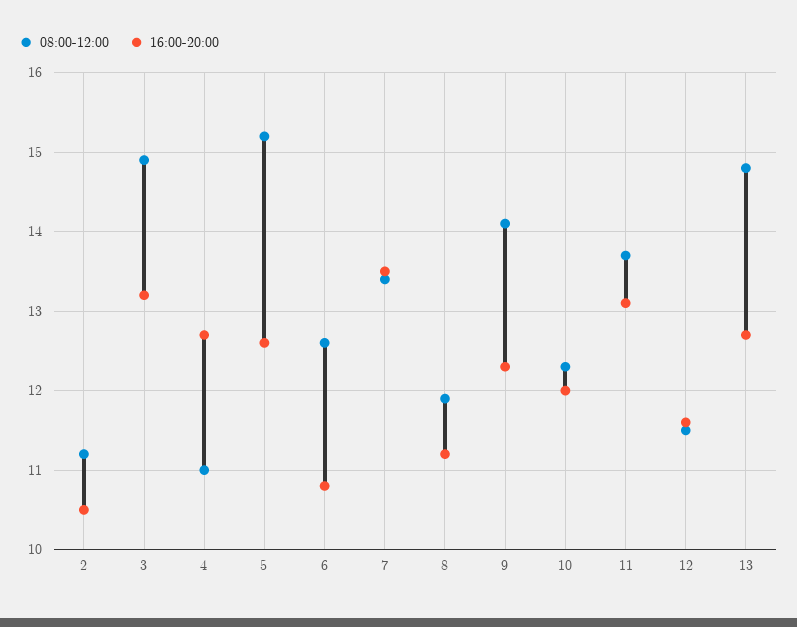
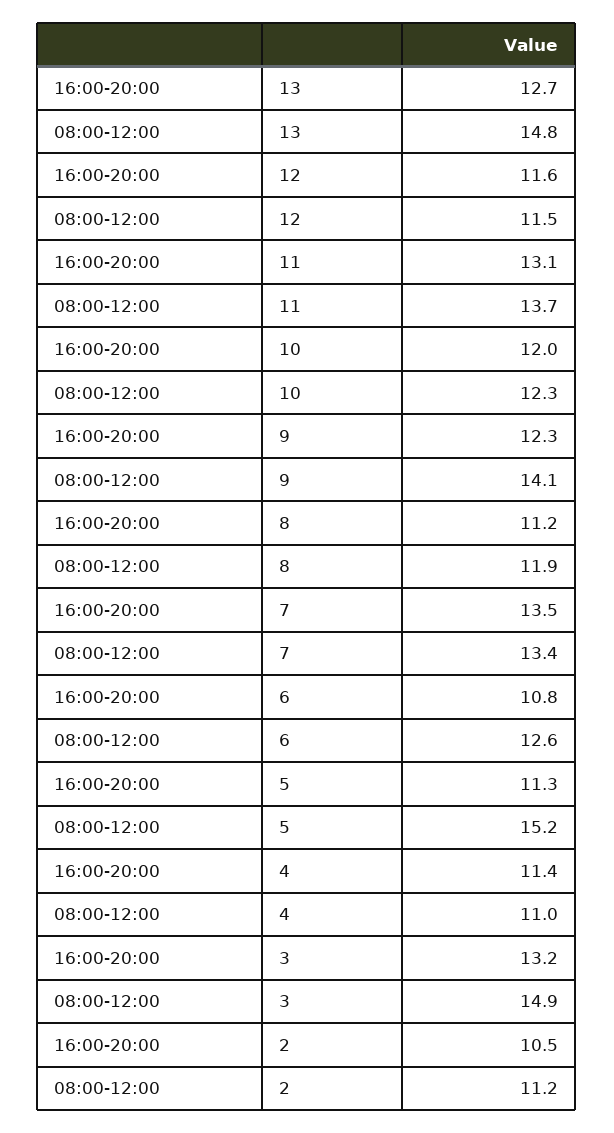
16:00-20:00, 4: 12.7 -> 11.4
16:00-20:00, 5: 12.6 -> 11.3

